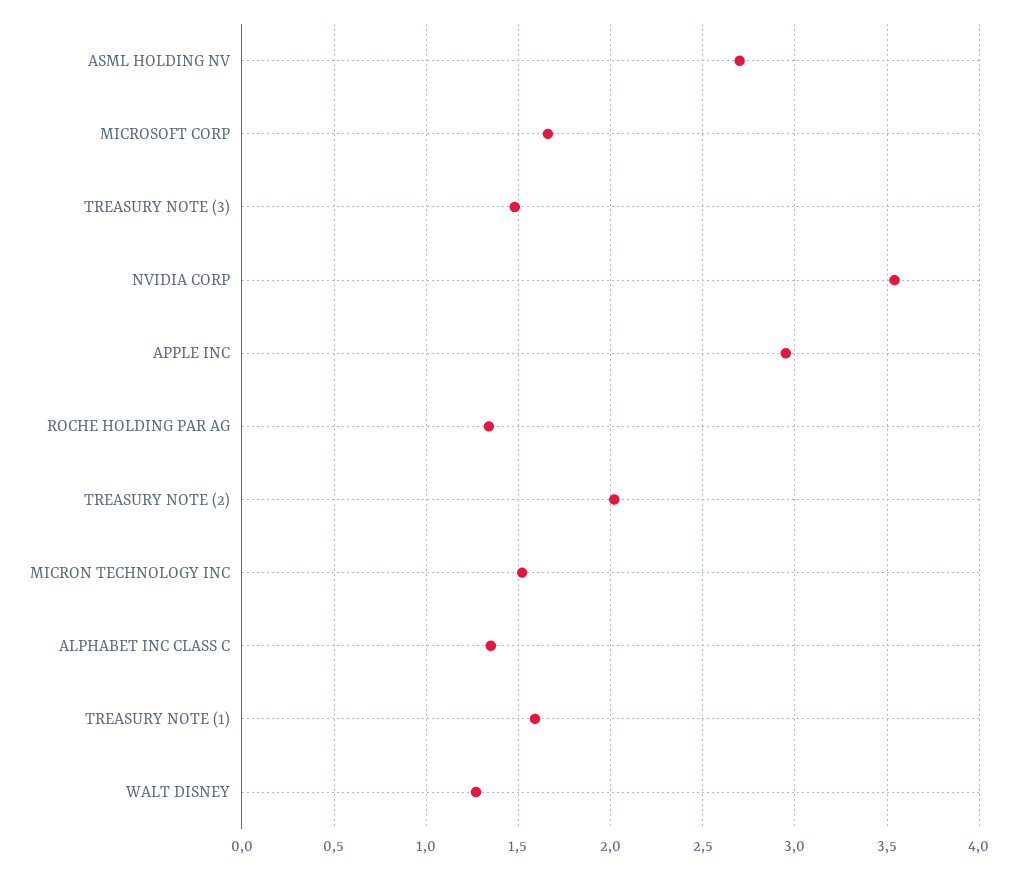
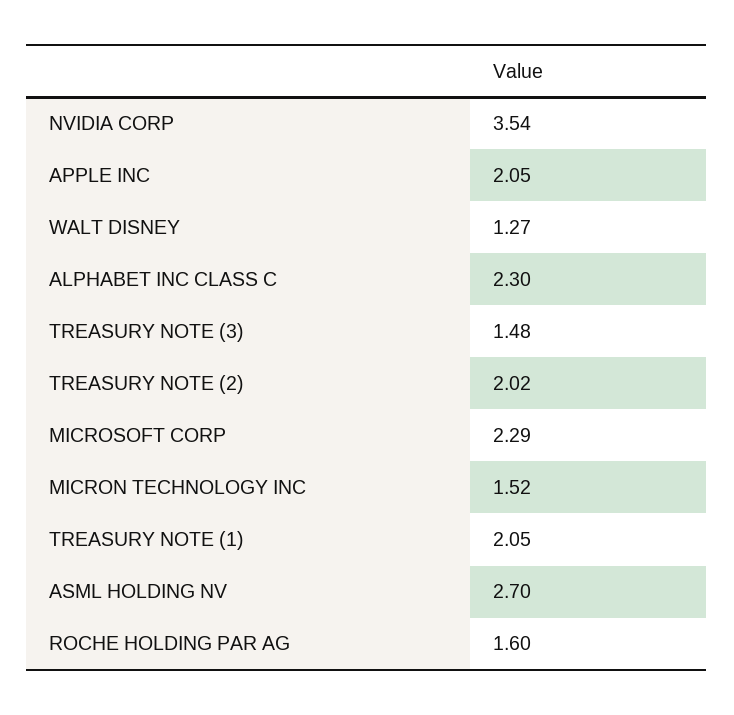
MICROSOFT CORP: 1.65 -> 2.29
APPLE INC: 2.95 -> 2.05
ROCHE HOLDING PAR AG: 1.35 -> 1.6
ALPHABET INC CLASS C: 1.35 -> 2.3
TREASURY NOTE (1): 1.6 -> 2.05

